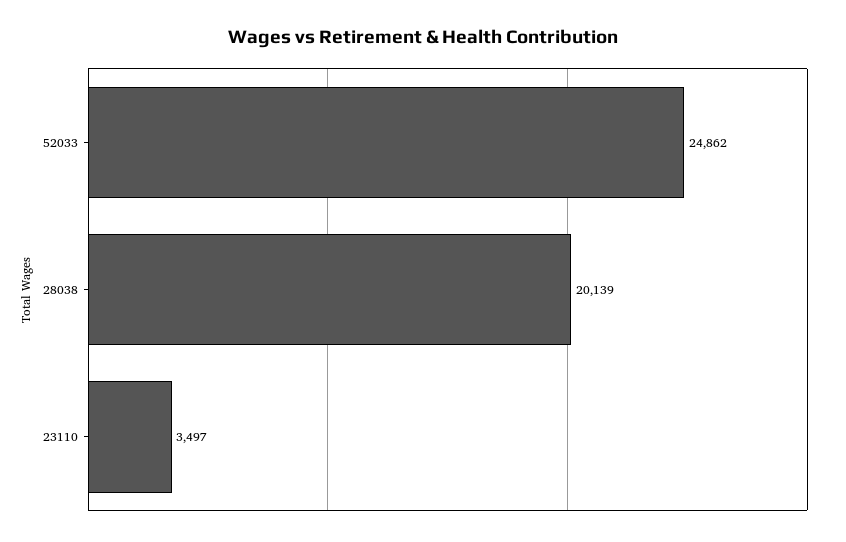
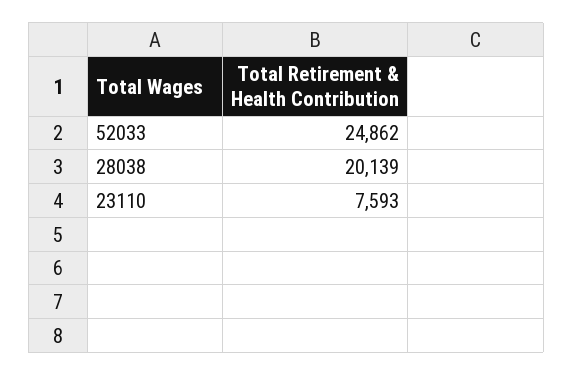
23110: 3497 -> 7593

